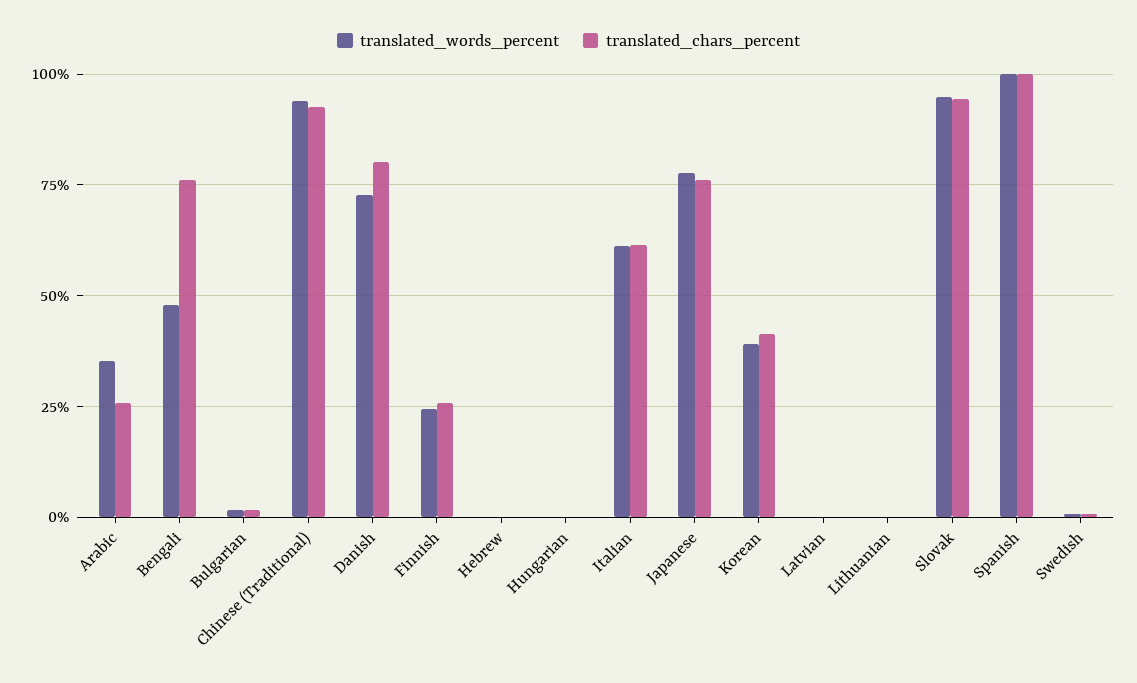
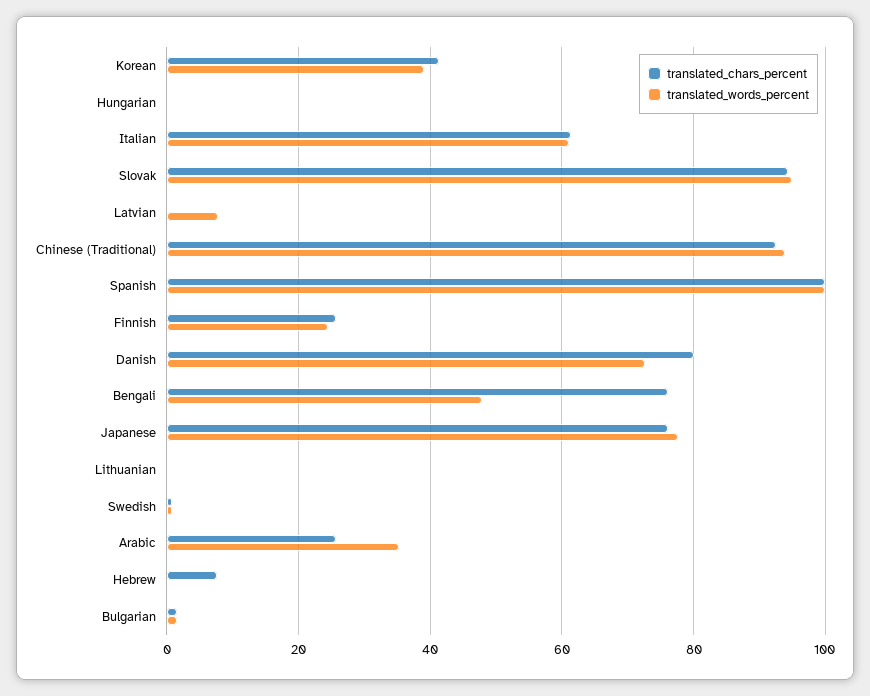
translated_chars_percent, Hebrew: 0 -> 8
translated_words_percent, Latvian: 0 -> 8

